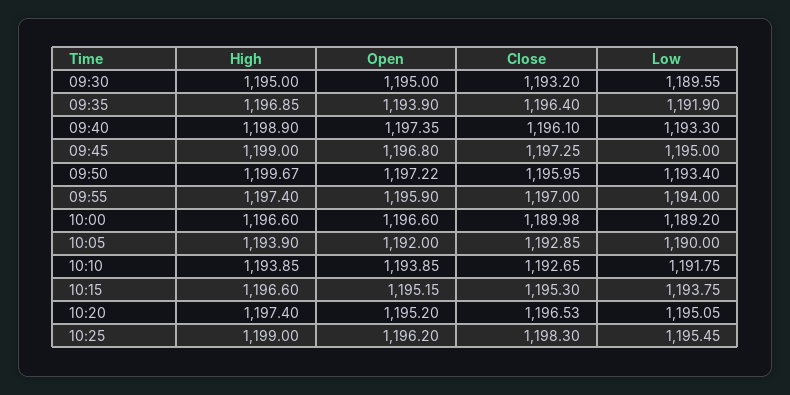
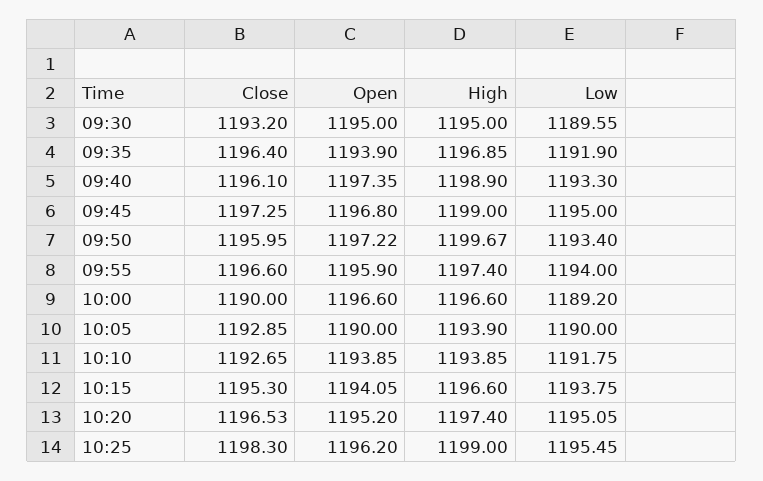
Close, 09:55: 1197 -> 1196.6
Close, 10:00: 1189.98 -> 1190
Open, 10:05: 1192 -> 1190
Open, 10:15: 1195.15 -> 1194.05

